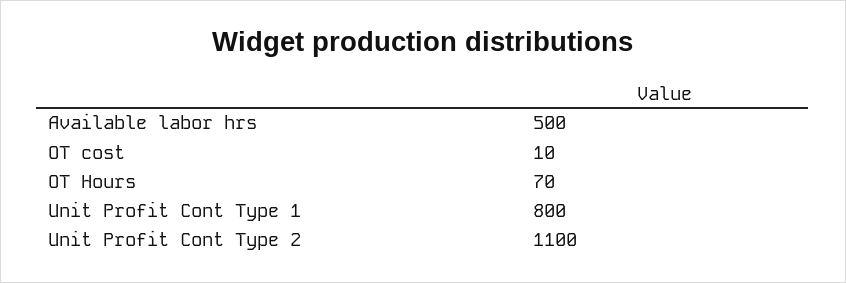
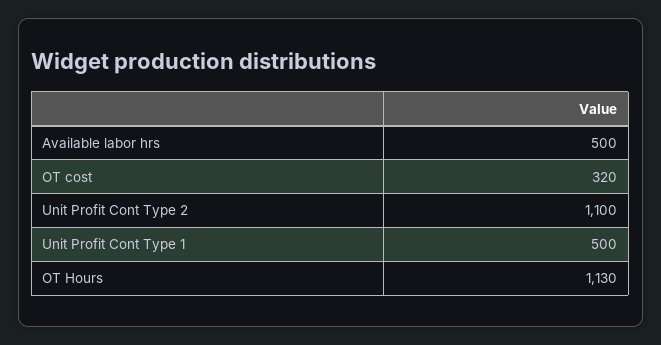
OT cost: 10 -> 320
OT Hours: 70 -> 1130
Unit Profit Cont Type 1: 800 -> 500

